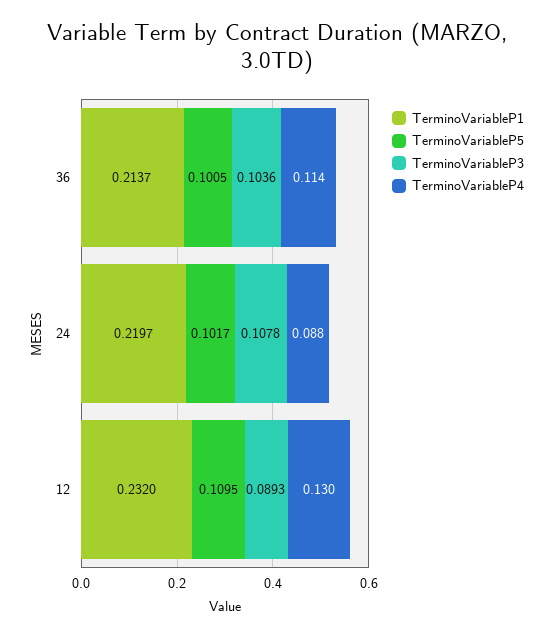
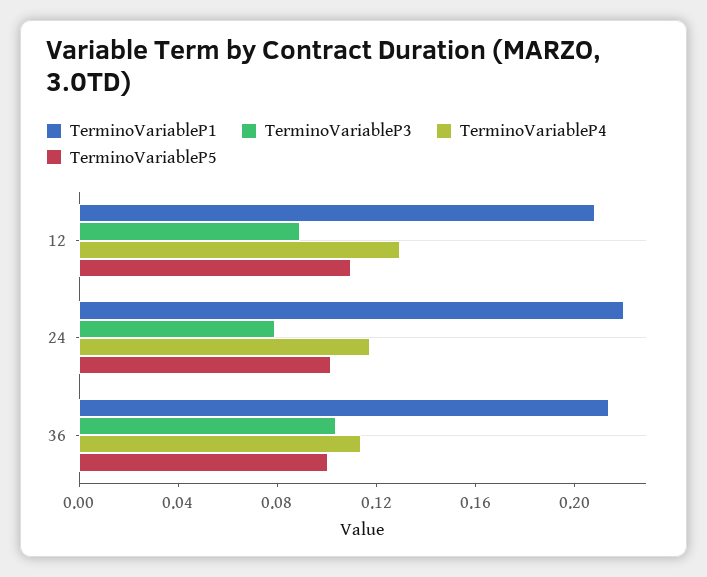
TerminoVariableP3, 24: 0.1078 -> 0.08
TerminoVariableP4, 24: 0.088 -> 0.12
TerminoVariableP1, 12: 0.232 -> 0.21

